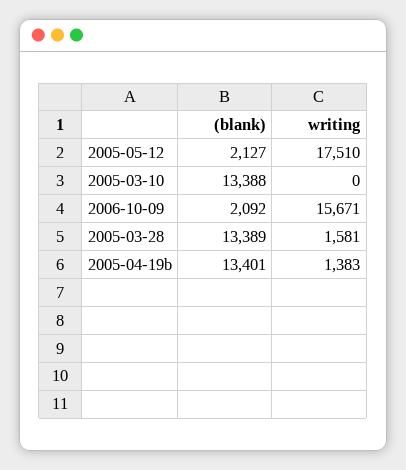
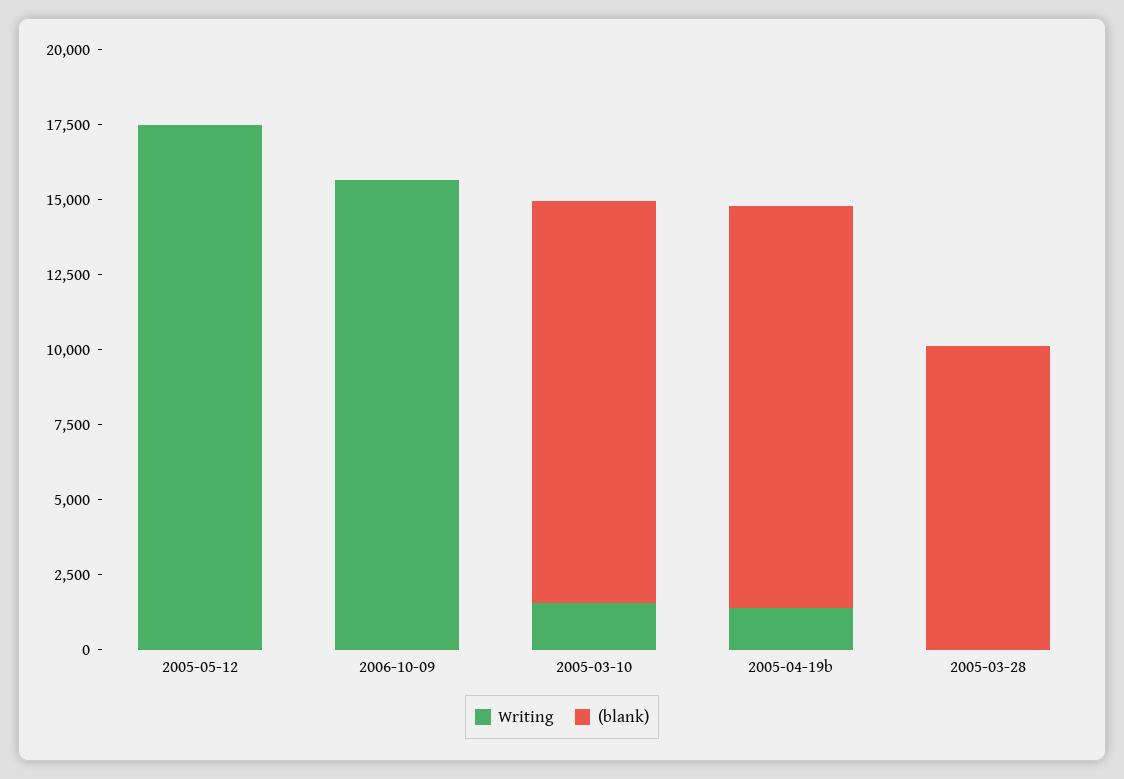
(blank), 2005-05-12: 2127 -> 0
writing, 2005-03-10: 0 -> 1500
(blank), 2006-10-09: 2092 -> 0
(blank), 2005-03-28: 13389 -> 10000
writing, 2005-03-28: 1581 -> 0

